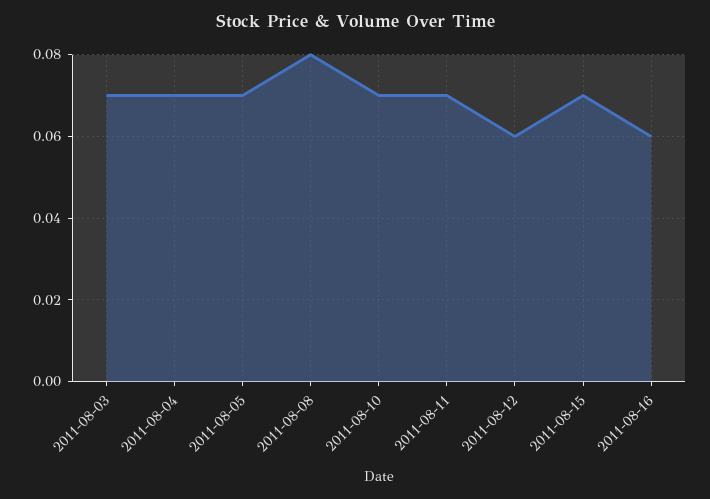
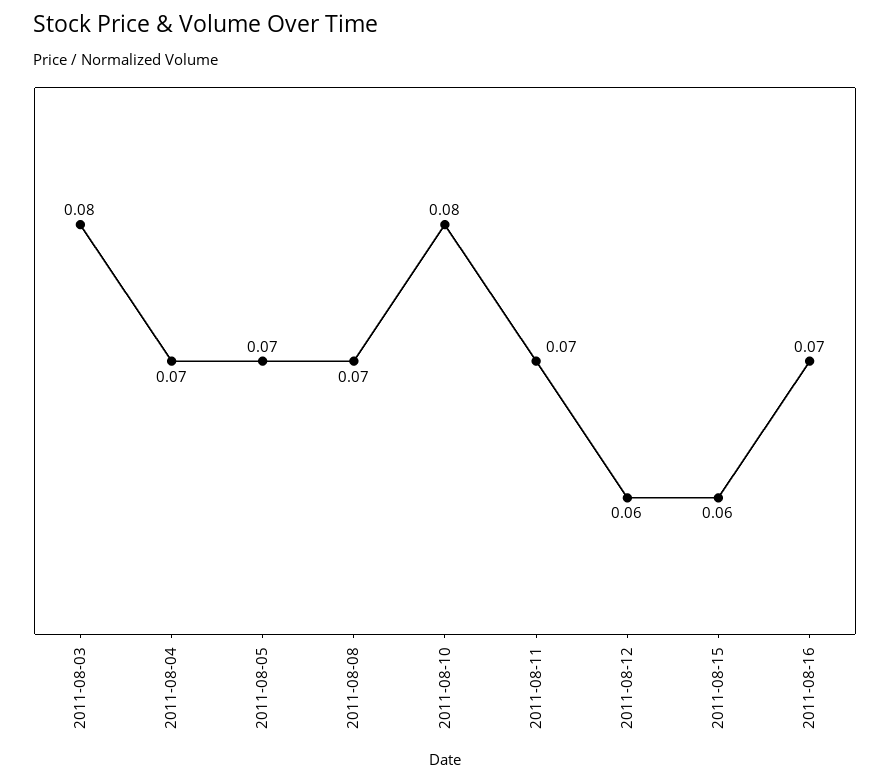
2011-08-03: 0.07 -> 0.08
2011-08-08: 0.08 -> 0.07
2011-08-10: 0.07 -> 0.08
2011-08-15: 0.07 -> 0.06
2011-08-16: 0.06 -> 0.07

